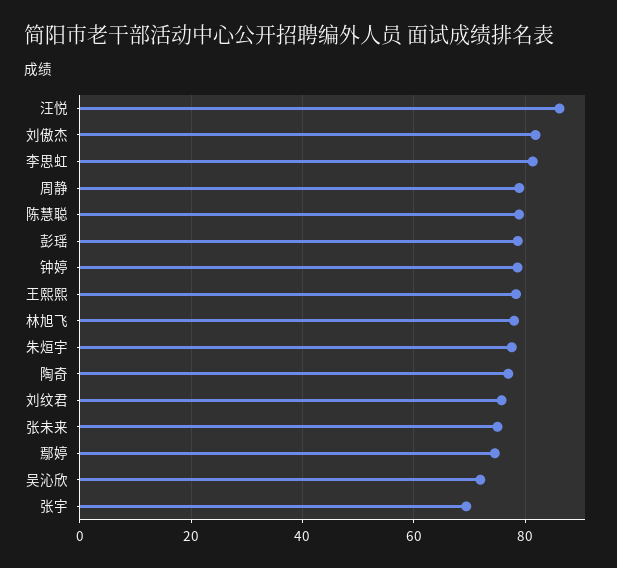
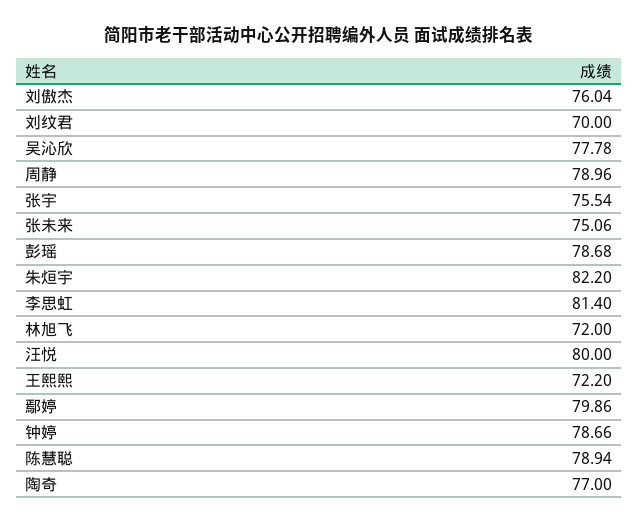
汪悦: 86 -> 80
刘傲杰: 82 -> 76.04
王熙熙: 78 -> 72.2
林旭飞: 78 -> 72
朱烜宇: 78 -> 82.2
刘纹君: 76 -> 70
鄢婷: 74 -> 79.86
吴沁欣: 72 -> 77.78
张宇: 70 -> 75.54

